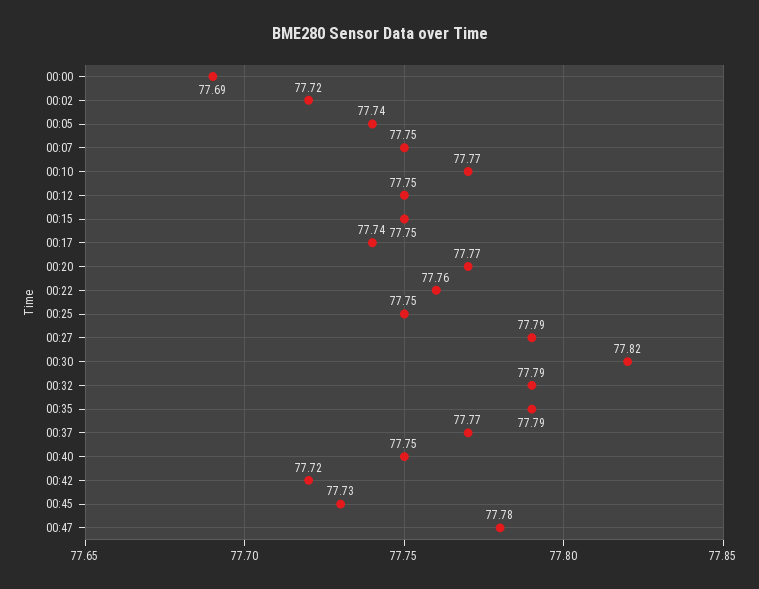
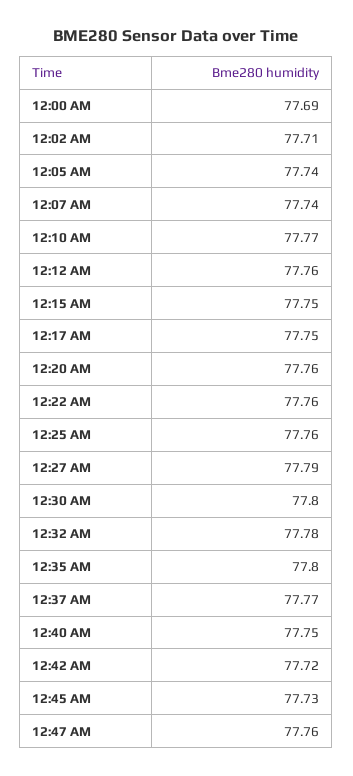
00:02: 77.72 -> 77.71
00:07: 77.75 -> 77.74
00:12: 77.75 -> 77.76
00:17: 77.74 -> 77.75
00:20: 77.77 -> 77.76
00:25: 77.75 -> 77.76
00:30: 77.82 -> 77.8
00:32: 77.79 -> 77.78
00:35: 77.79 -> 77.8
00:47: 77.78 -> 77.76

